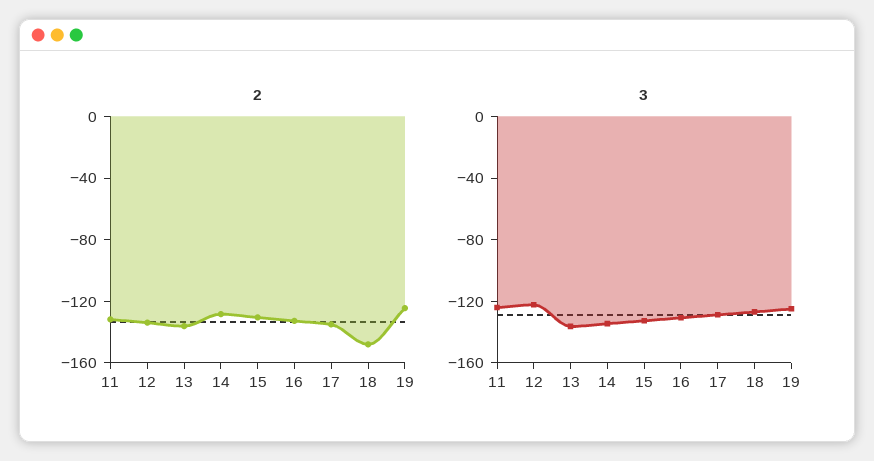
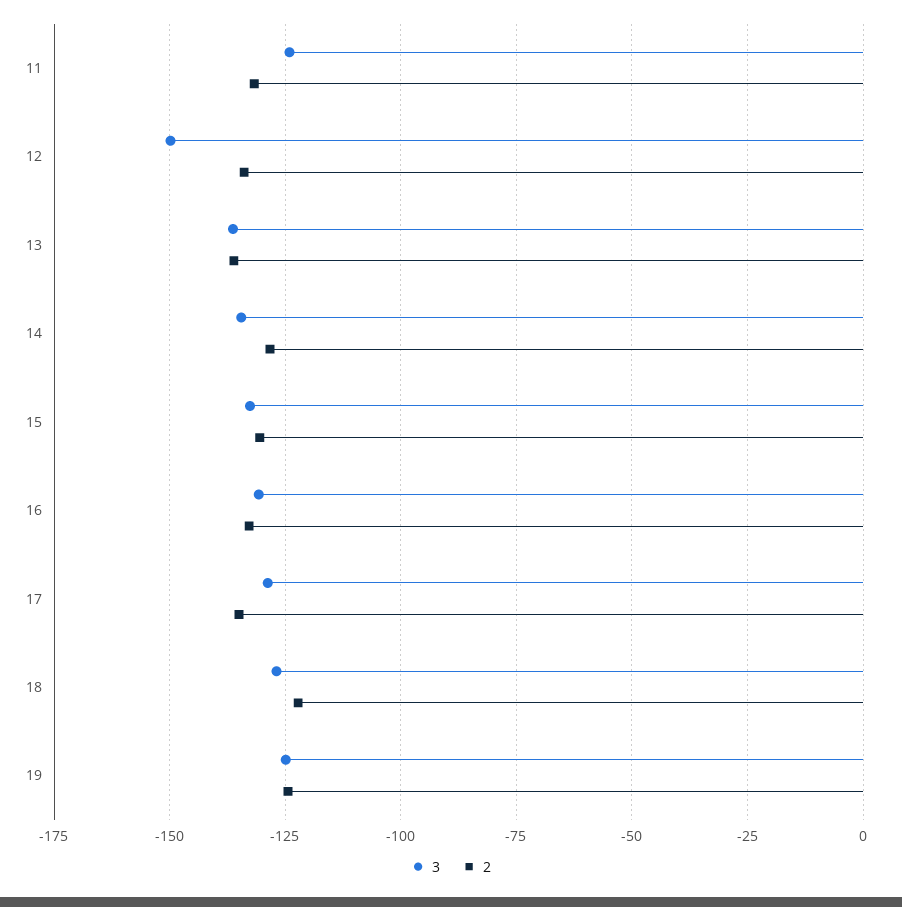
2, 18: -150 -> -122.5
3, 12: -120 -> -150

